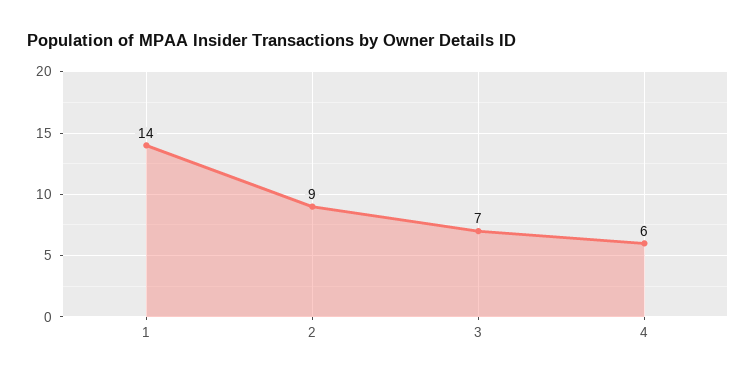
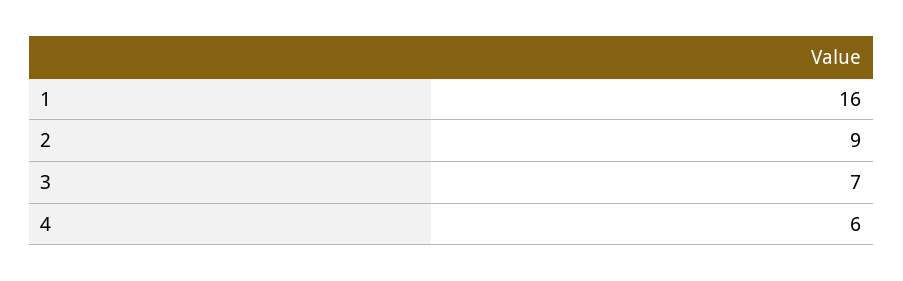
1: 14 -> 16

